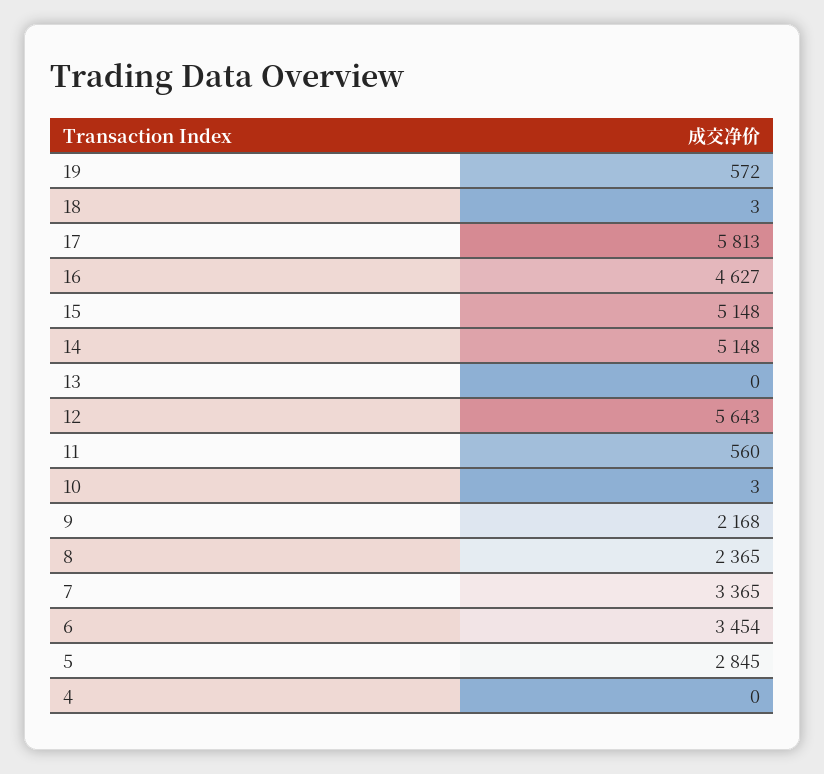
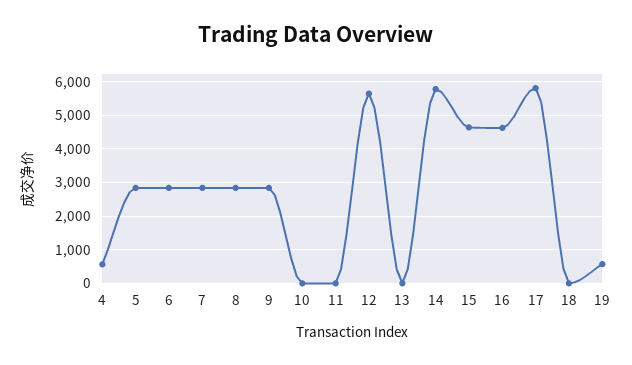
15: 5148 -> 4600
14: 5148 -> 5800
11: 560 -> 0
9: 2168 -> 2800
8: 2365 -> 2800
7: 3365 -> 2800
6: 3454 -> 2800
4: 0 -> 600

